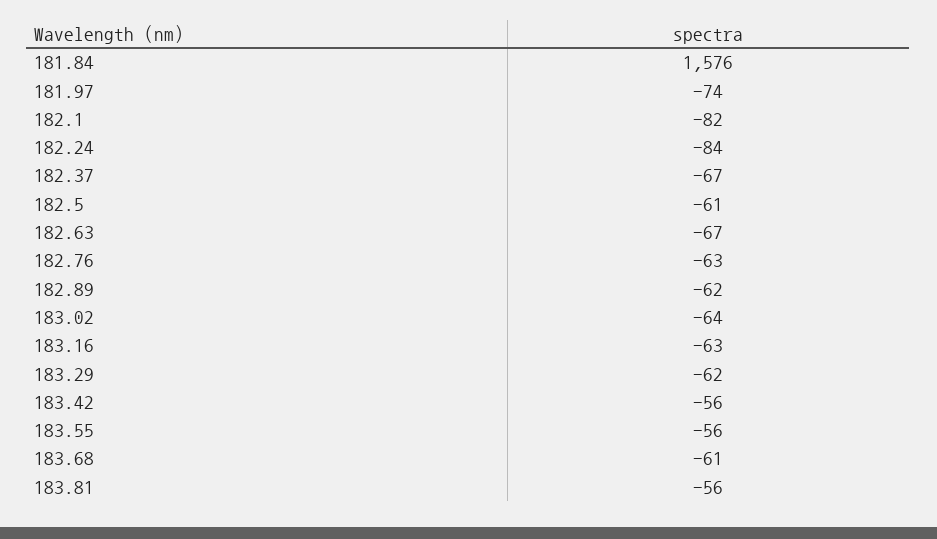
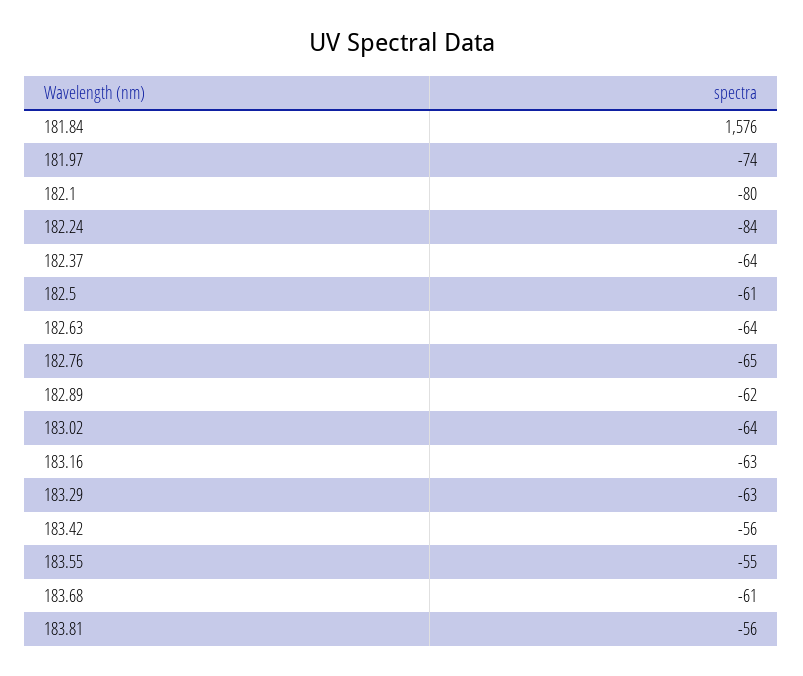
182.1: -82 -> -80
182.37: -67 -> -64
182.63: -67 -> -64
182.76: -63 -> -65
183.29: -62 -> -63
183.55: -56 -> -55

